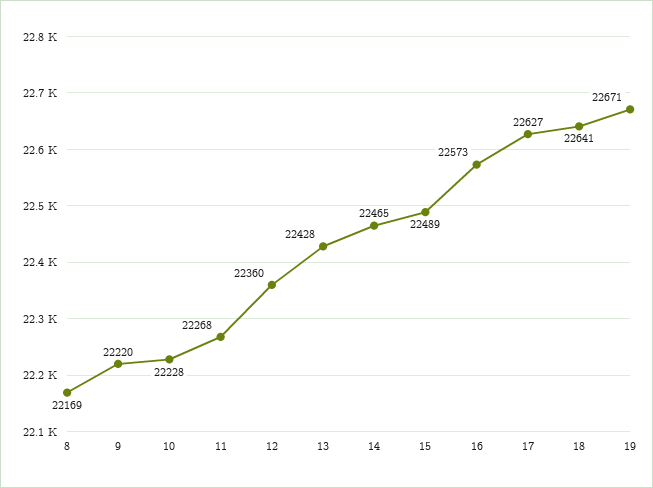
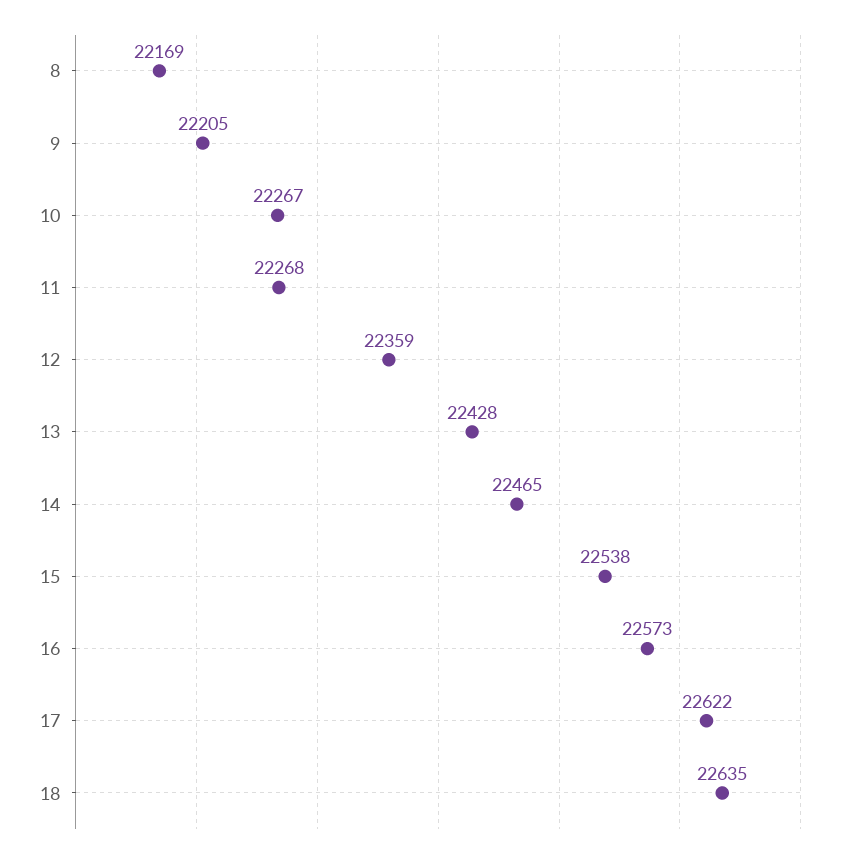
9: 22220 -> 22205
10: 22228 -> 22267
12: 22360 -> 22359
15: 22489 -> 22538
17: 22627 -> 22622
18: 22641 -> 22635
19: 22671 -> none

